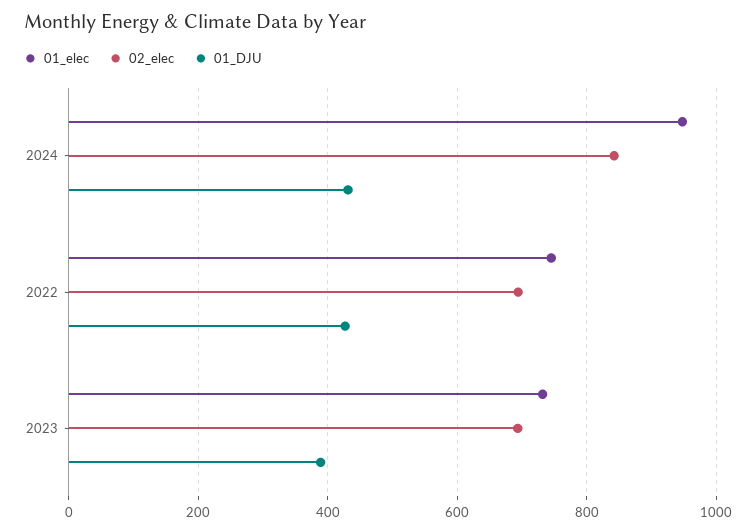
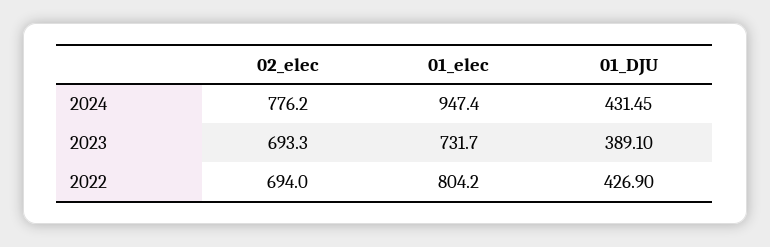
02_elec, 2024: 840 -> 776.2
01_elec, 2022: 740 -> 804.2

